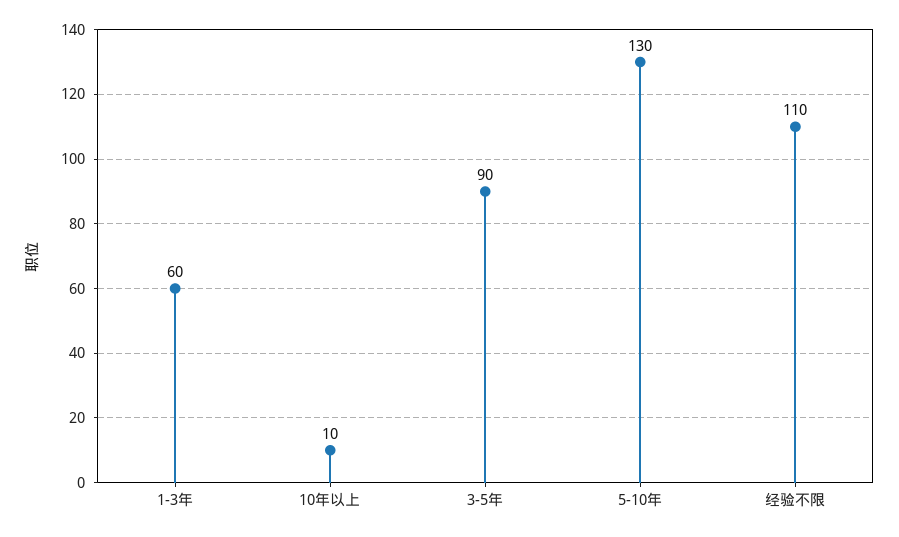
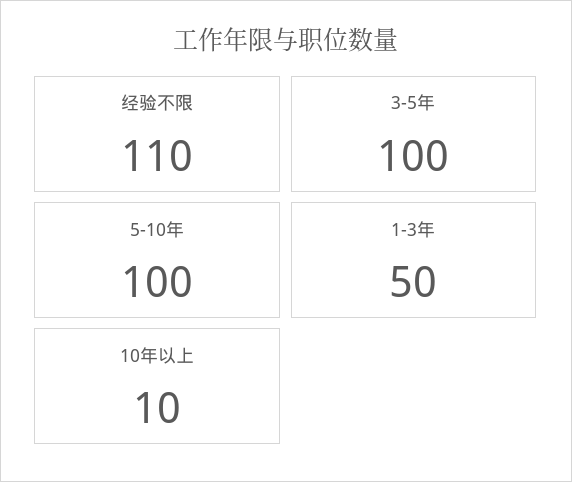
1-3年: 60 -> 50
3-5年: 90 -> 100
5-10年: 130 -> 100

